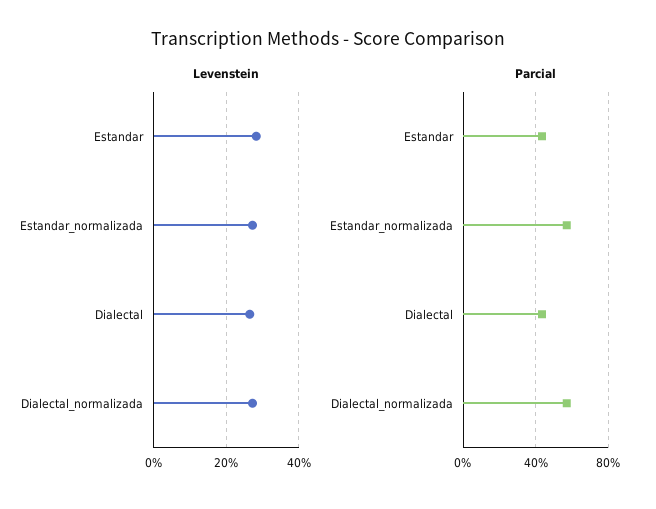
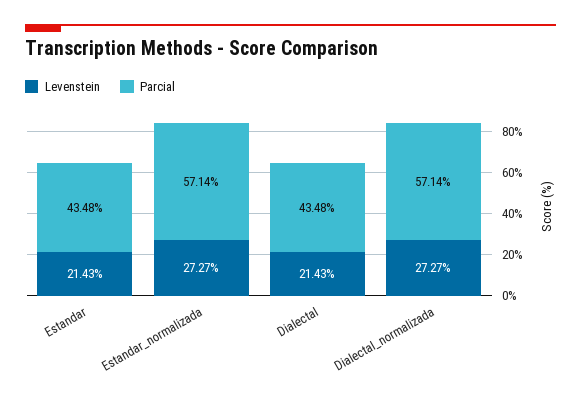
Levenstein, Estandar: 28 -> 21.43
Levenstein, Dialectal: 26 -> 21.43

